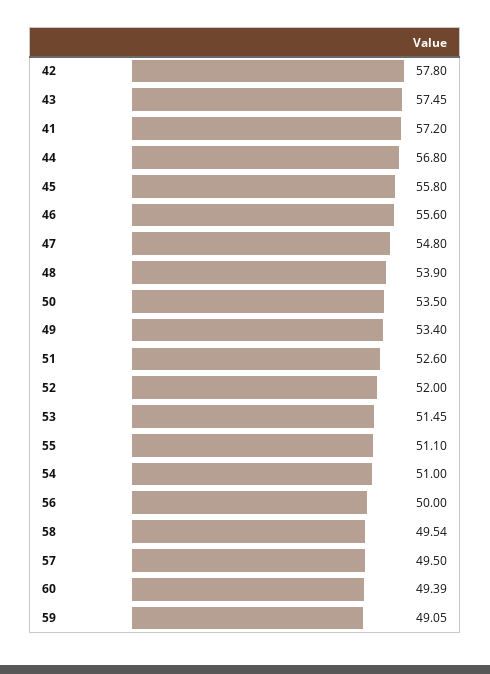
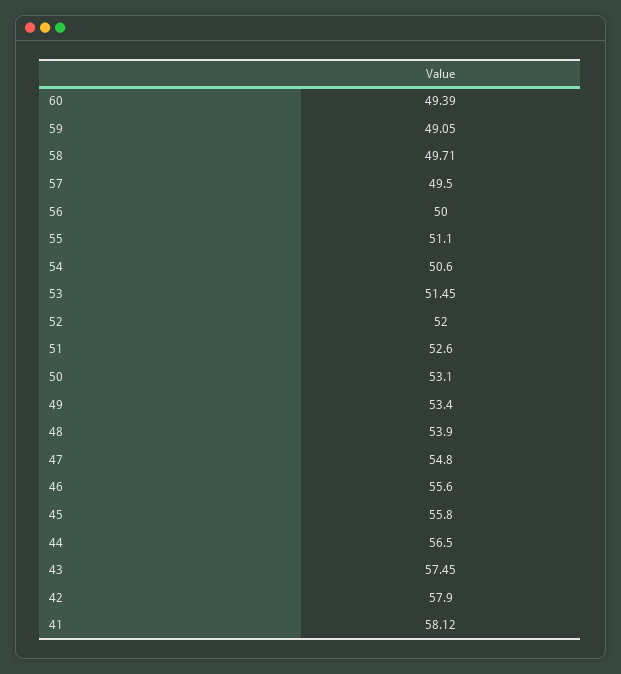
42: 57.8 -> 57.9
41: 57.2 -> 58.12
44: 56.8 -> 56.5
50: 53.5 -> 53.1
54: 51 -> 50.6
58: 49.54 -> 49.71

